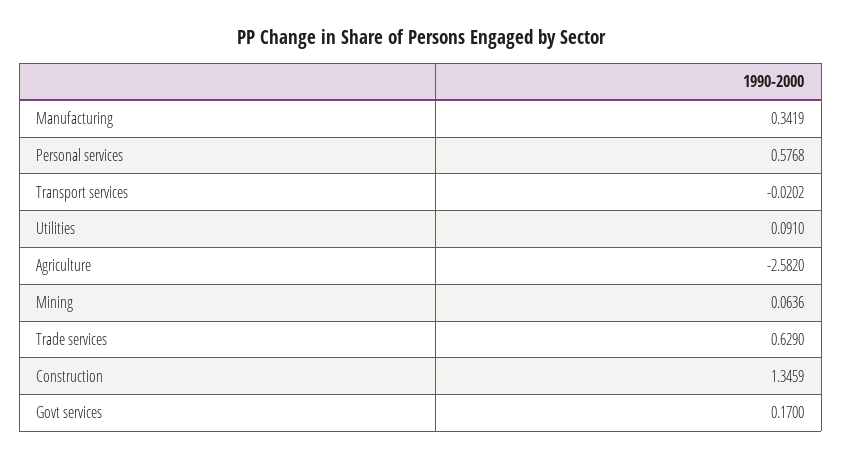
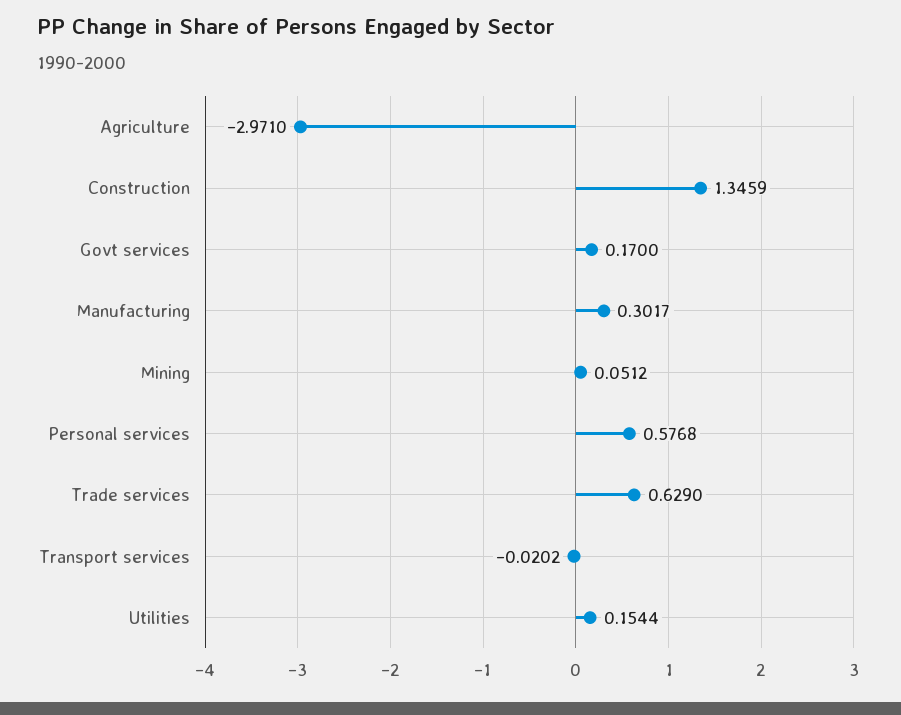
Manufacturing: 0.3419 -> 0.3017
Utilities: 0.091 -> 0.1544
Agriculture: -2.582 -> -2.971
Mining: 0.0636 -> 0.0512

